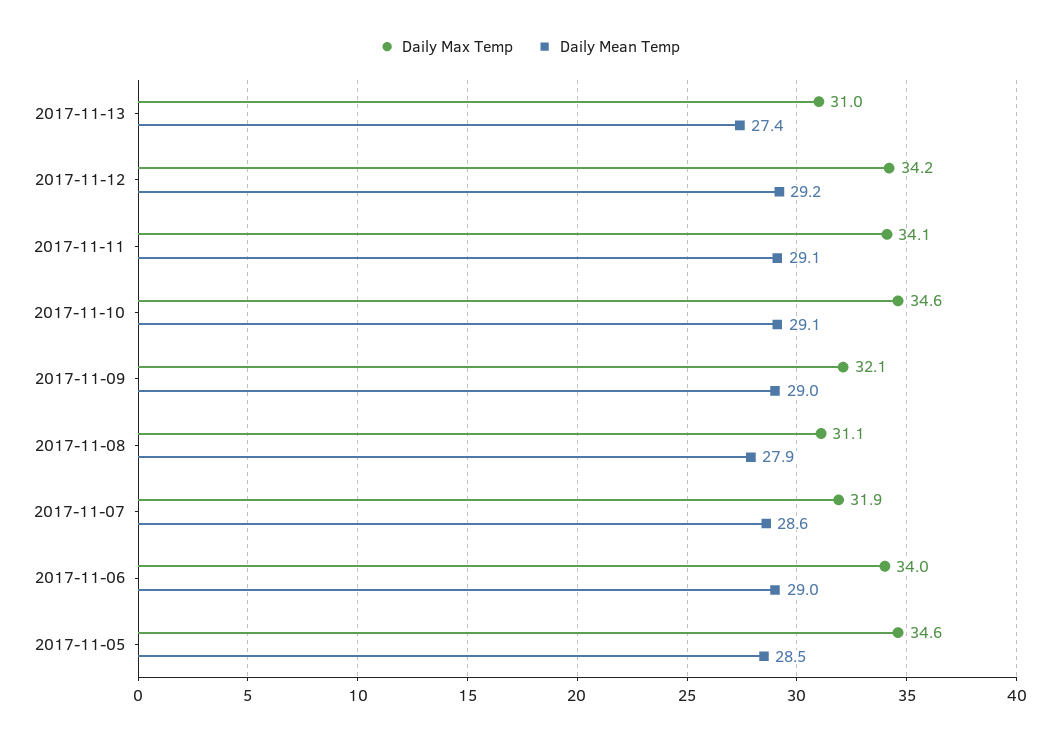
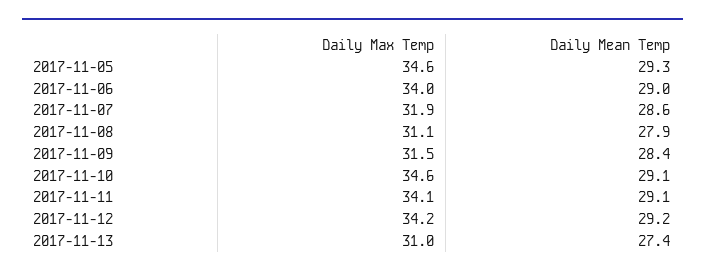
Daily Max Temp, 2017-11-09: 32.1 -> 31.5
Daily Mean Temp, 2017-11-09: 29 -> 28.4
Daily Mean Temp, 2017-11-05: 28.5 -> 29.3

